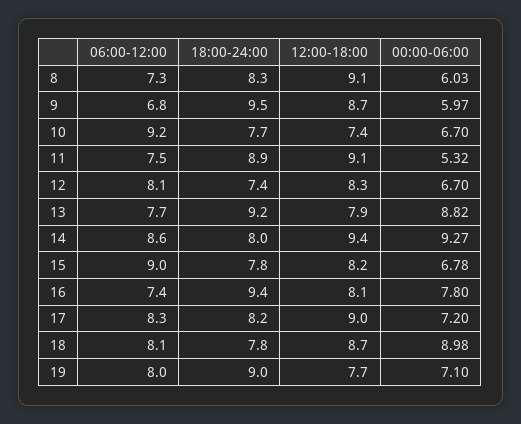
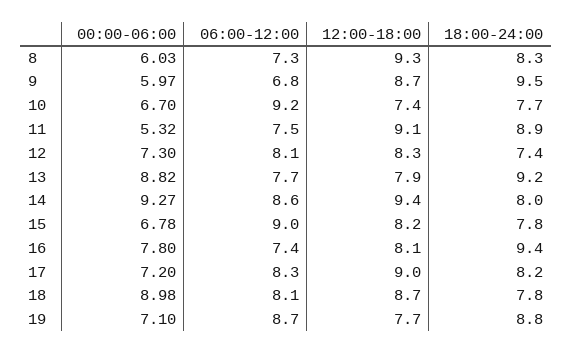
12:00-18:00, 8: 9.1 -> 9.3
00:00-06:00, 12: 6.7 -> 7.3
06:00-12:00, 19: 8 -> 8.7
18:00-24:00, 19: 9 -> 8.8

